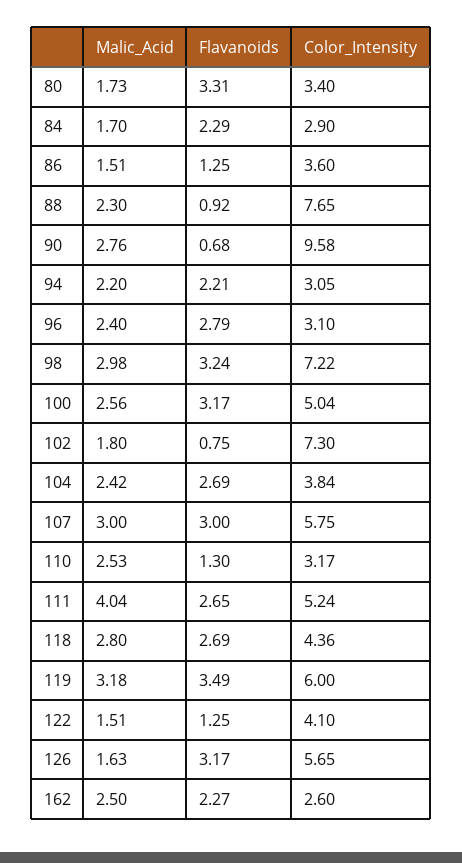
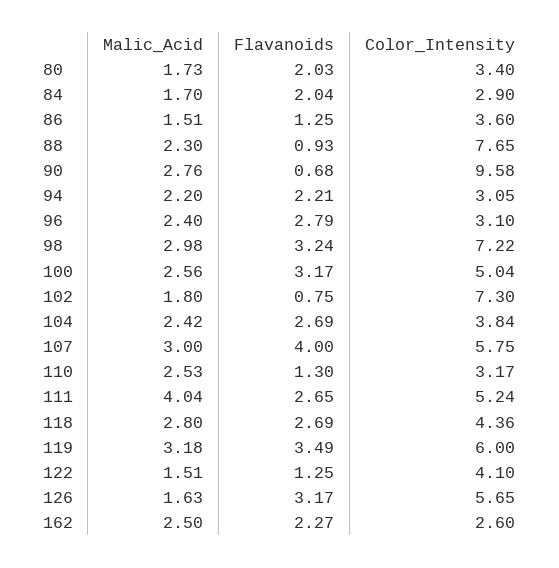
Flavanoids, 80: 3.31 -> 2.03
Flavanoids, 84: 2.29 -> 2.04
Flavanoids, 88: 0.92 -> 0.93
Flavanoids, 107: 3 -> 4

